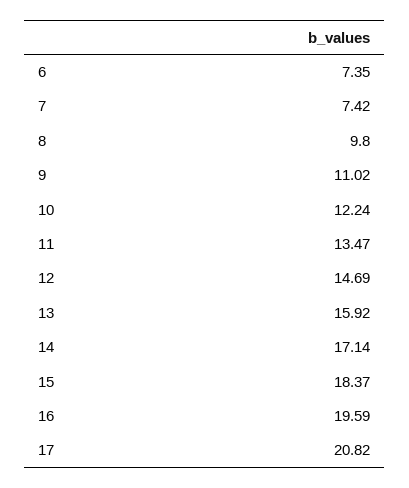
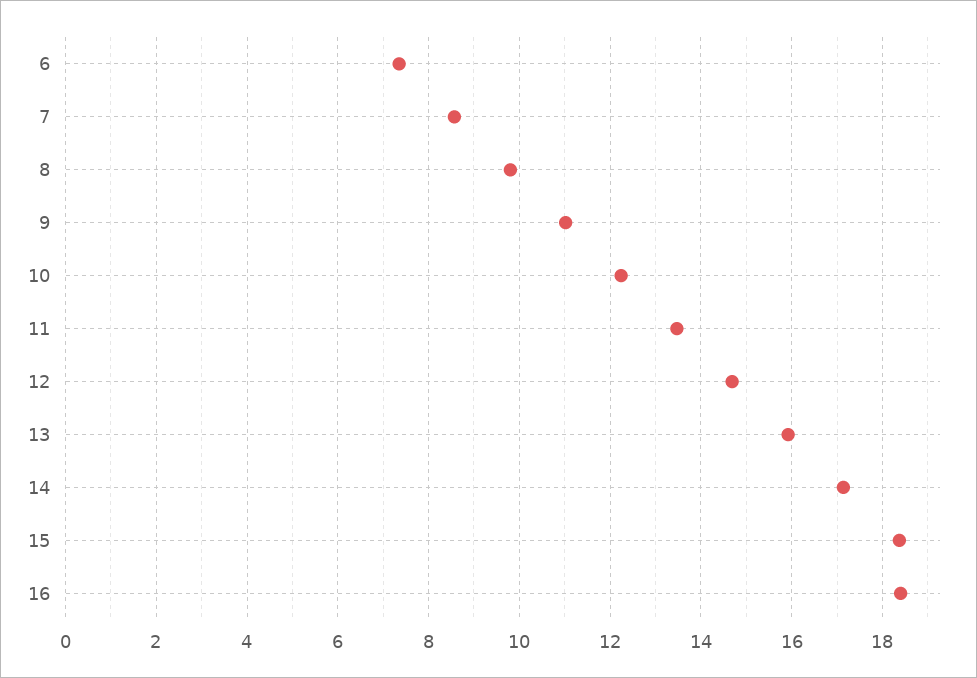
7: 7.42 -> 8.6
16: 19.59 -> 18.4
17: 20.82 -> none

